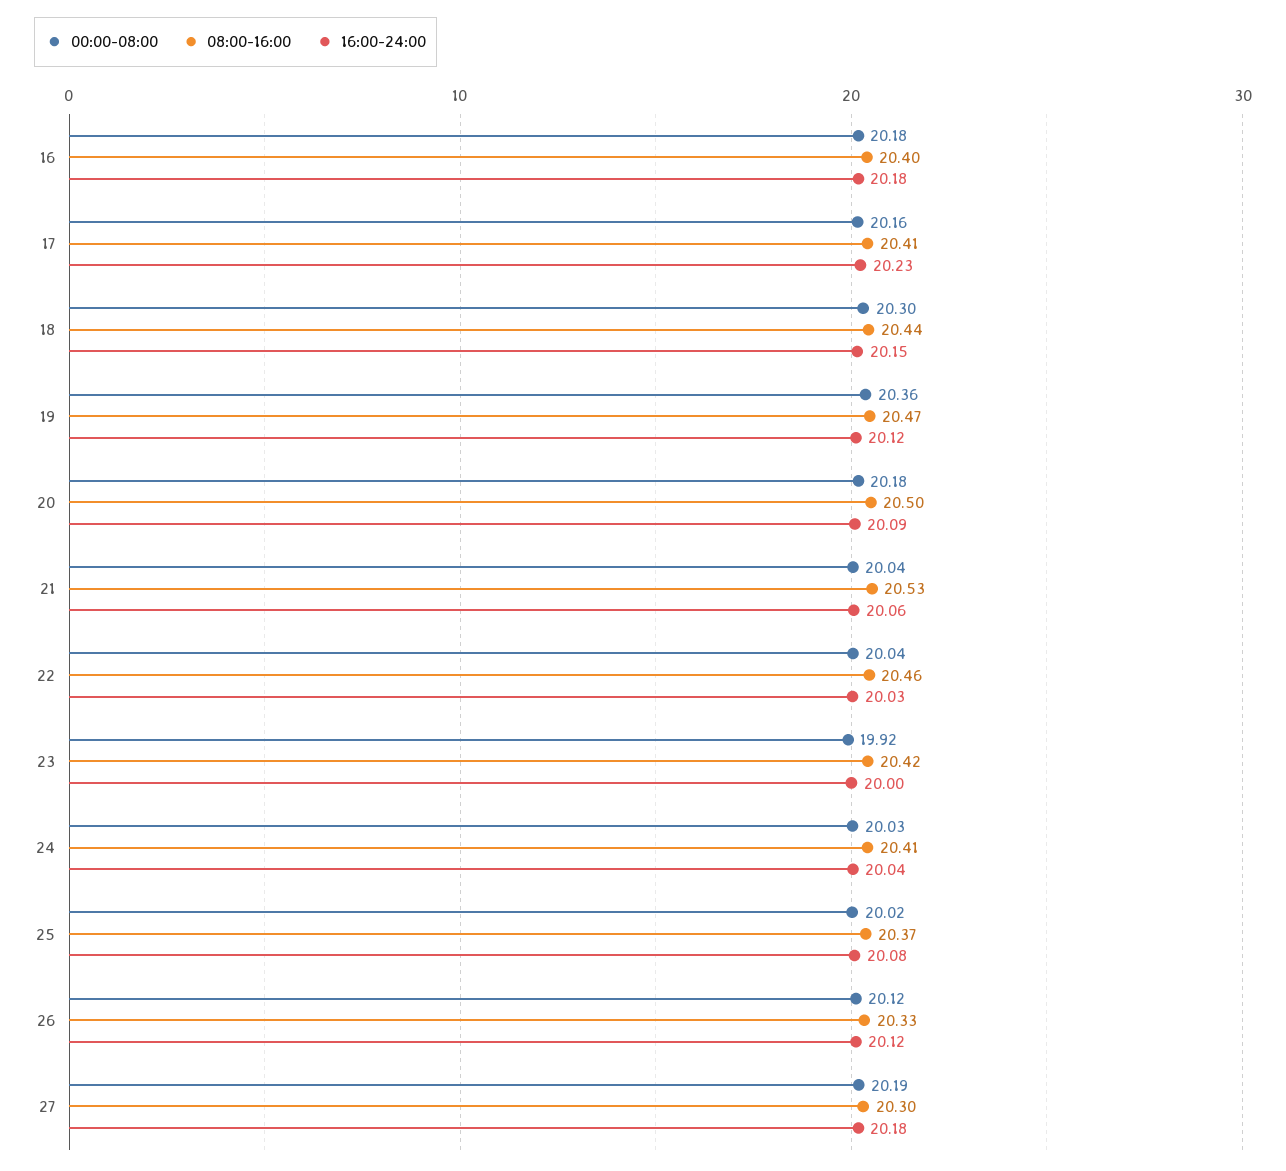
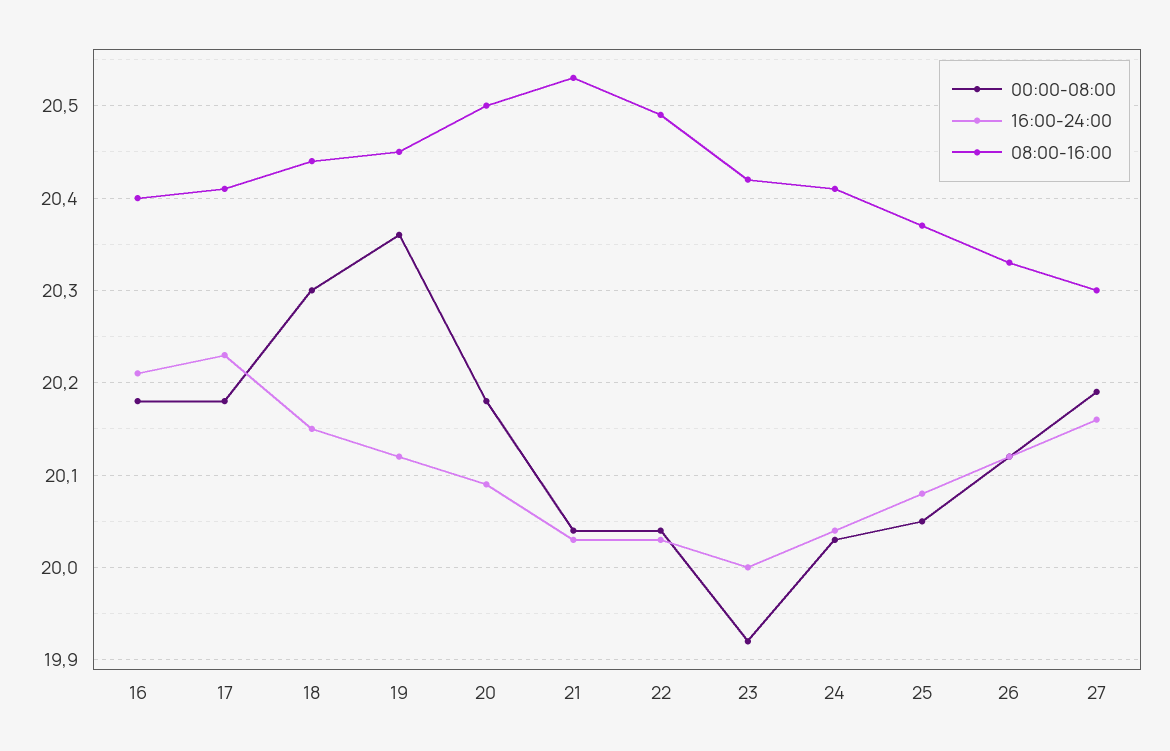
16:00-24:00, 16: 20.18 -> 20.21
00:00-08:00, 17: 20.16 -> 20.18
08:00-16:00, 19: 20.47 -> 20.45
16:00-24:00, 21: 20.06 -> 20.03
08:00-16:00, 22: 20.46 -> 20.49
00:00-08:00, 25: 20.02 -> 20.05
16:00-24:00, 27: 20.18 -> 20.16

